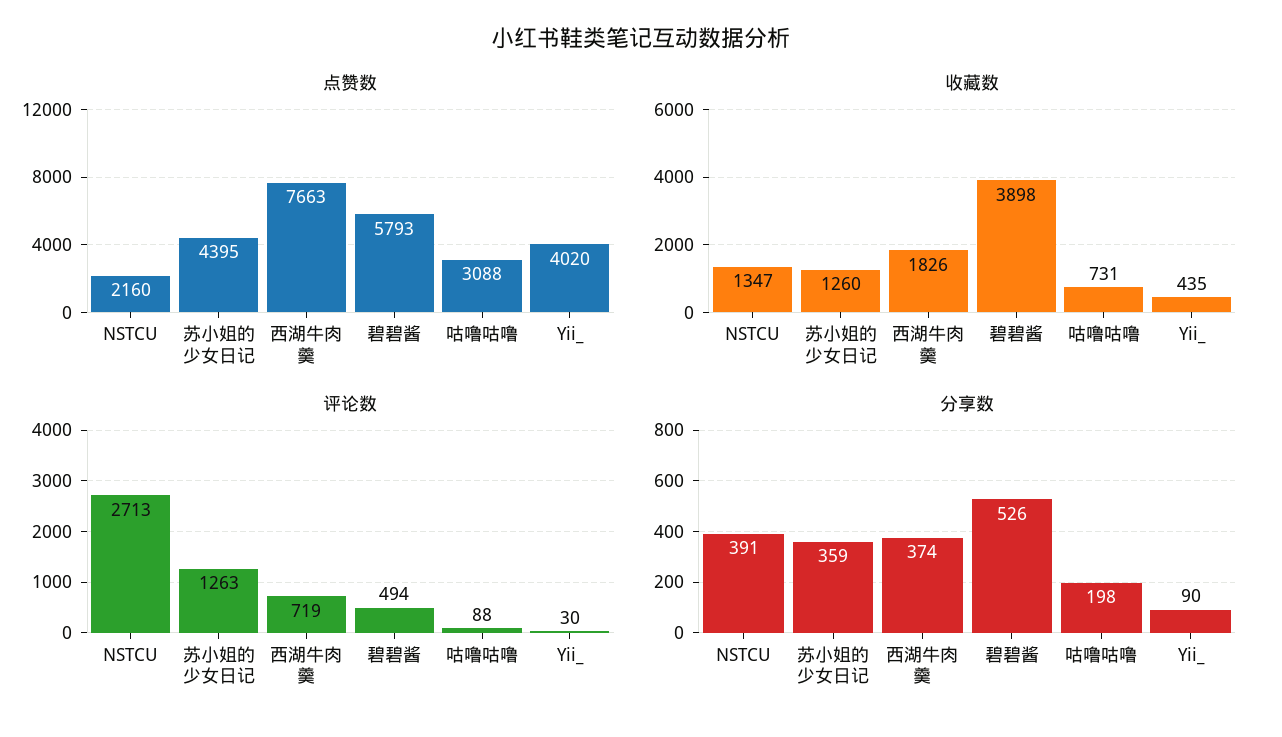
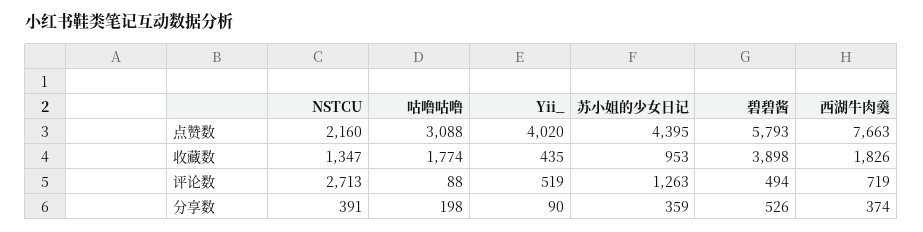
收藏数, 苏小姐的少女日记: 1260 -> 953
收藏数, 咕噜咕噜: 731 -> 1774
评论数, Yii_: 30 -> 519

